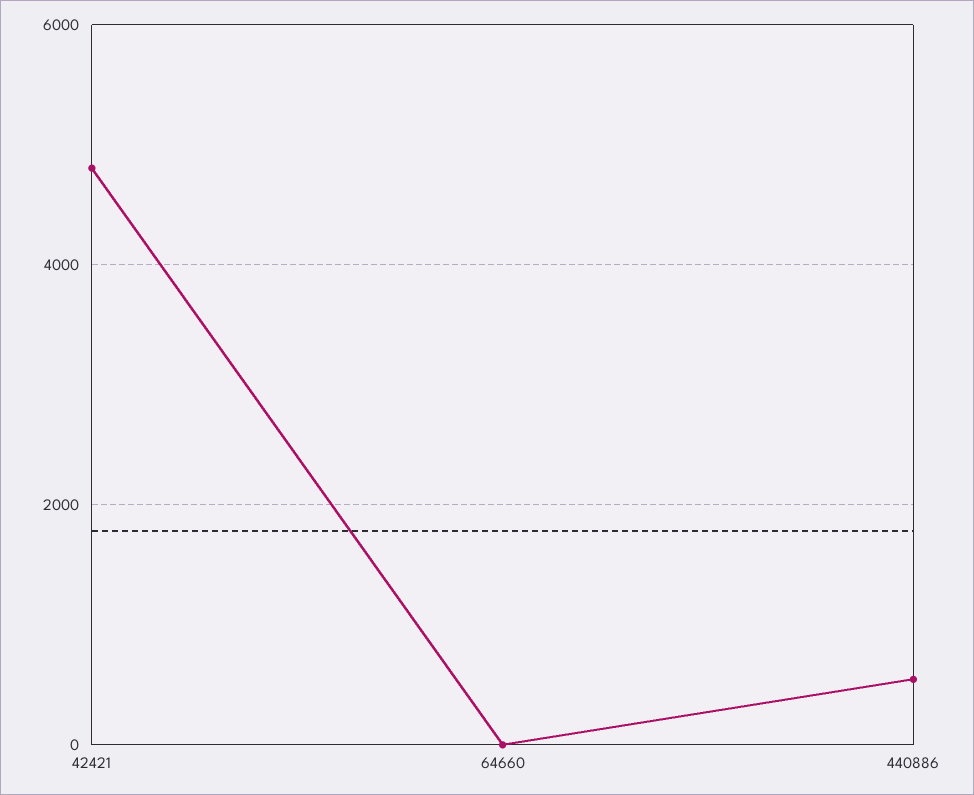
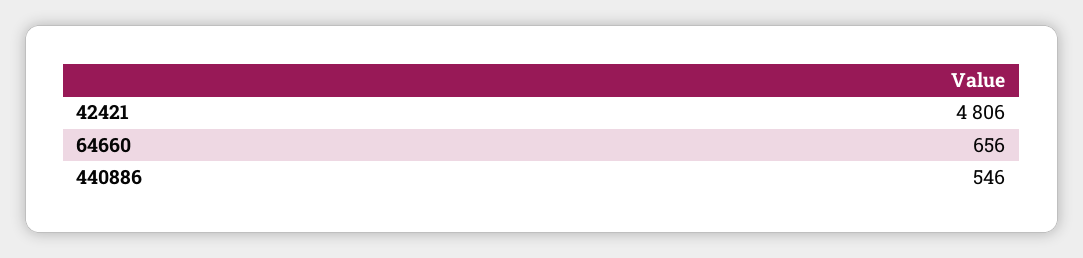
64660: 0 -> 656

